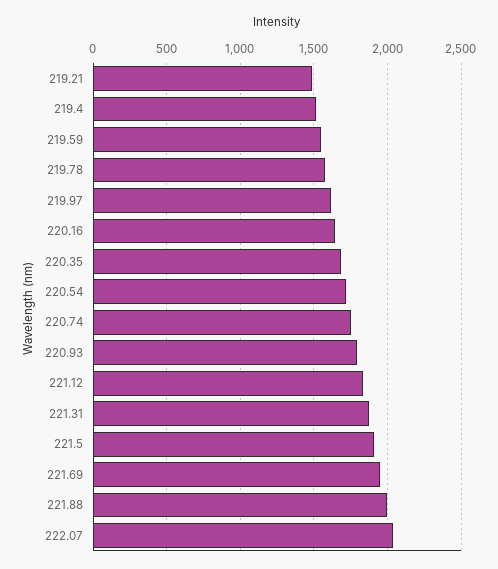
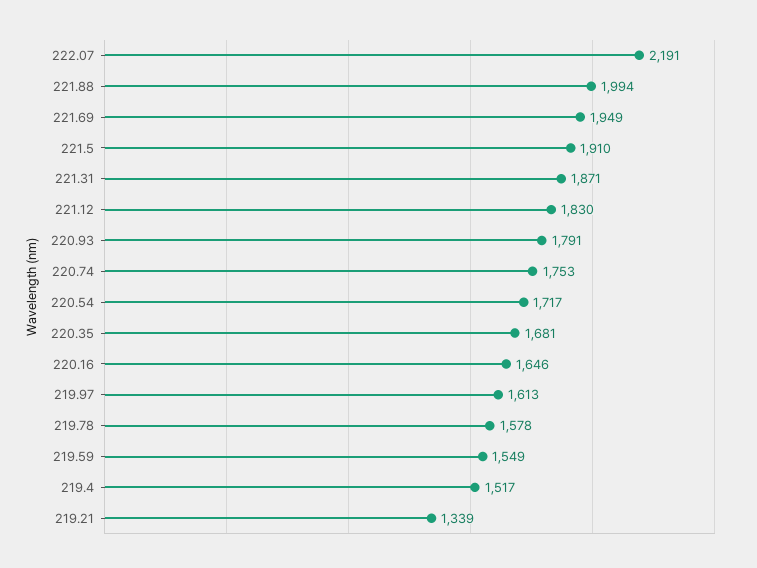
219.21: 1500 -> 1339
222.07: 2050 -> 2191

